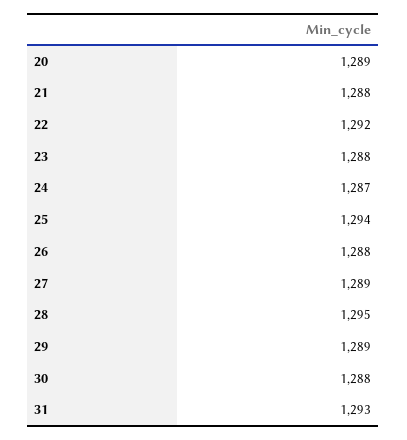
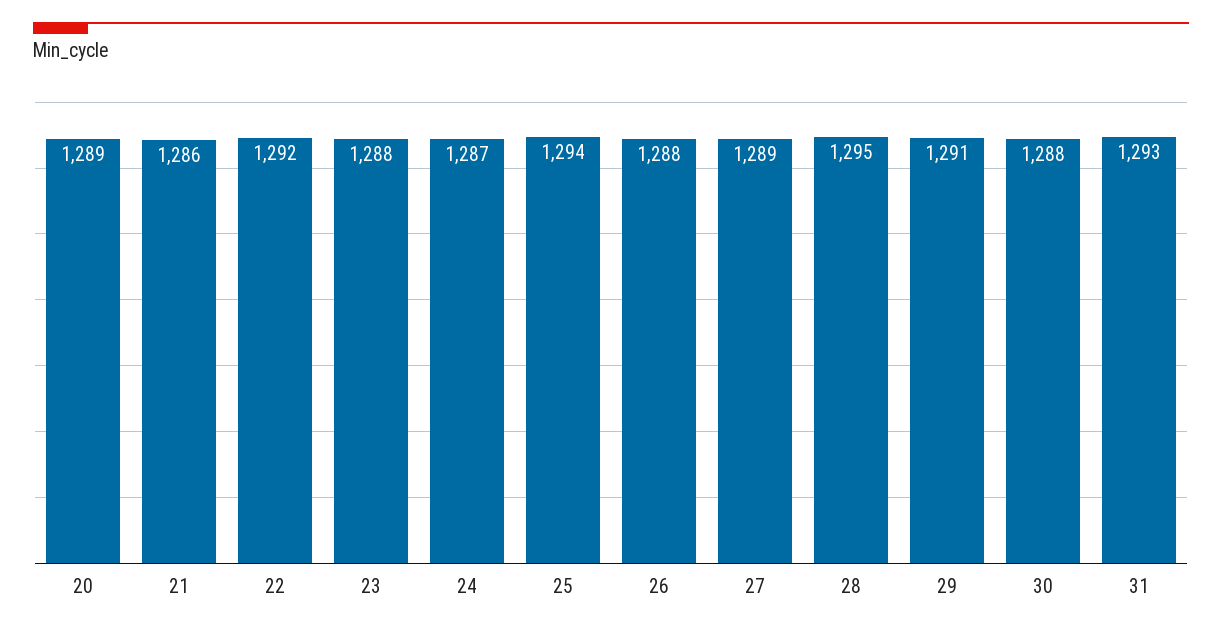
21: 1288 -> 1286
29: 1289 -> 1291

